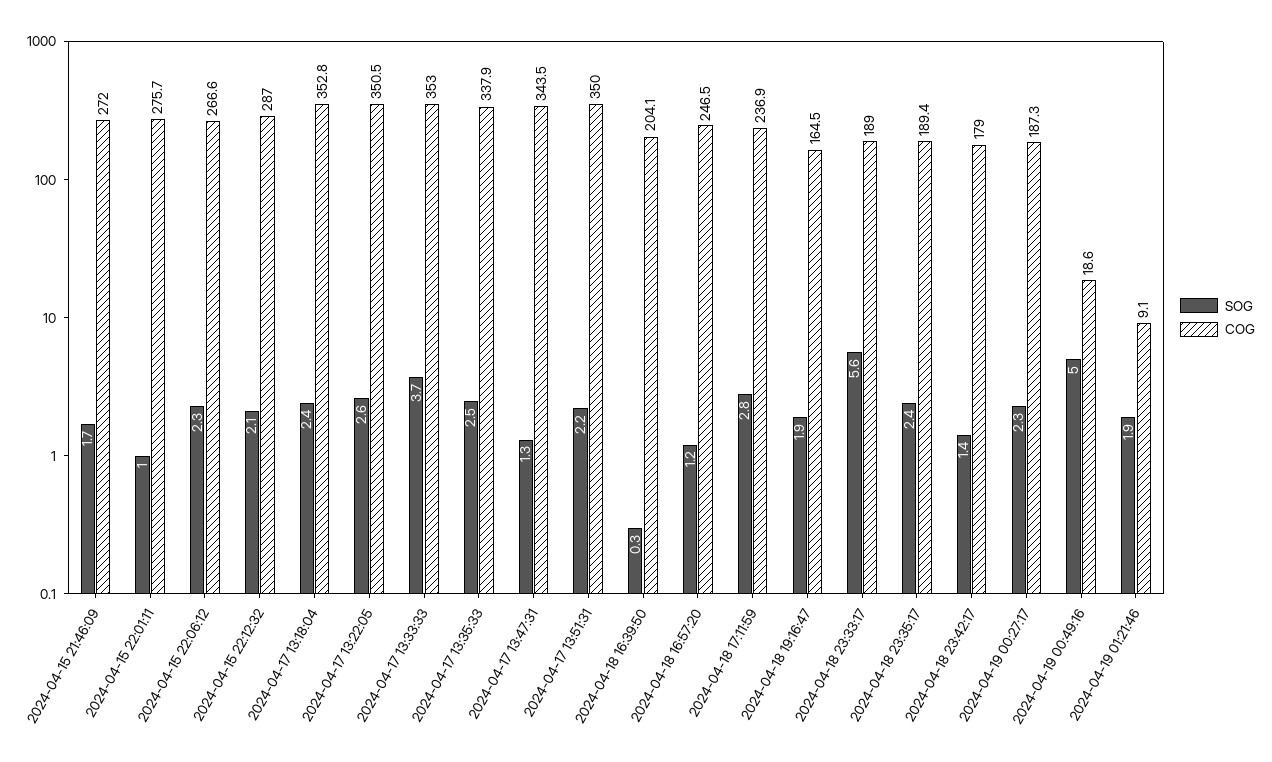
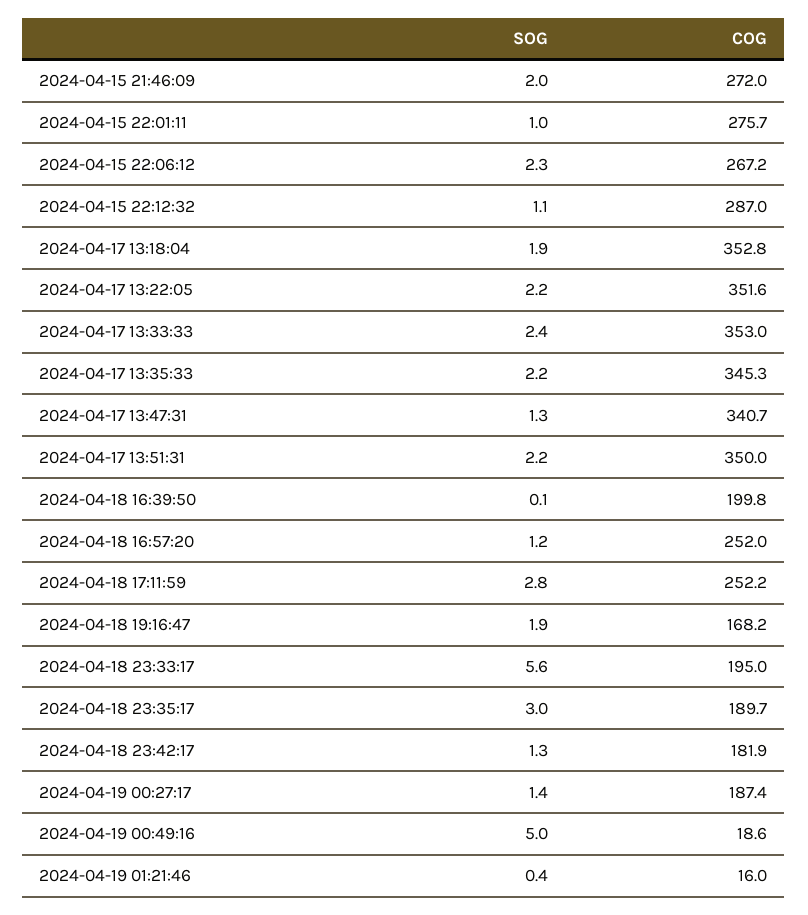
SOG, 2024-04-15 21:46:09: 1.7 -> 2
COG, 2024-04-15 22:06:12: 266.6 -> 267.2
SOG, 2024-04-15 22:12:32: 2.1 -> 1.1
SOG, 2024-04-17 13:18:04: 2.4 -> 1.9
SOG, 2024-04-17 13:22:05: 2.6 -> 2.2
COG, 2024-04-17 13:22:05: 350.5 -> 351.6
SOG, 2024-04-17 13:33:33: 3.7 -> 2.4
SOG, 2024-04-17 13:35:33: 2.5 -> 2.2
COG, 2024-04-17 13:35:33: 337.9 -> 345.3
COG, 2024-04-17 13:47:31: 343.5 -> 340.7
SOG, 2024-04-18 16:39:50: 0.3 -> 0.1
COG, 2024-04-18 16:39:50: 204.1 -> 199.8
COG, 2024-04-18 16:57:20: 246.5 -> 252
COG, 2024-04-18 17:11:59: 236.9 -> 252.2
COG, 2024-04-18 19:16:47: 164.5 -> 168.2
COG, 2024-04-18 23:33:17: 189 -> 195
SOG, 2024-04-18 23:35:17: 2.4 -> 3
COG, 2024-04-18 23:35:17: 189.4 -> 189.7
SOG, 2024-04-18 23:42:17: 1.4 -> 1.3
COG, 2024-04-18 23:42:17: 179 -> 181.9
SOG, 2024-04-19 00:27:17: 2.3 -> 1.4
COG, 2024-04-19 00:27:17: 187.3 -> 187.4
SOG, 2024-04-19 01:21:46: 1.9 -> 0.4
COG, 2024-04-19 01:21:46: 9.1 -> 16

